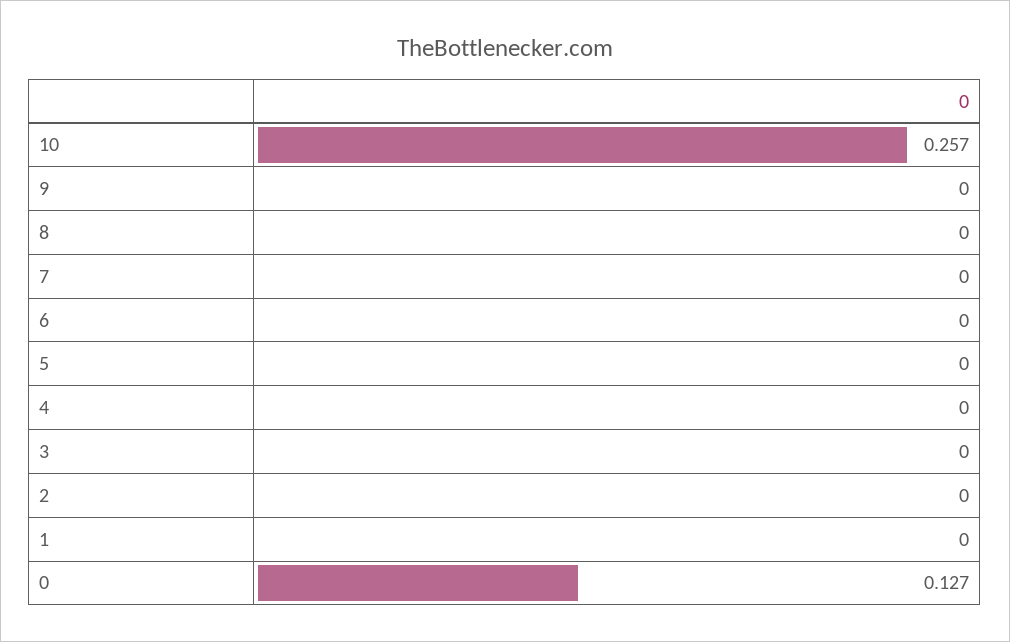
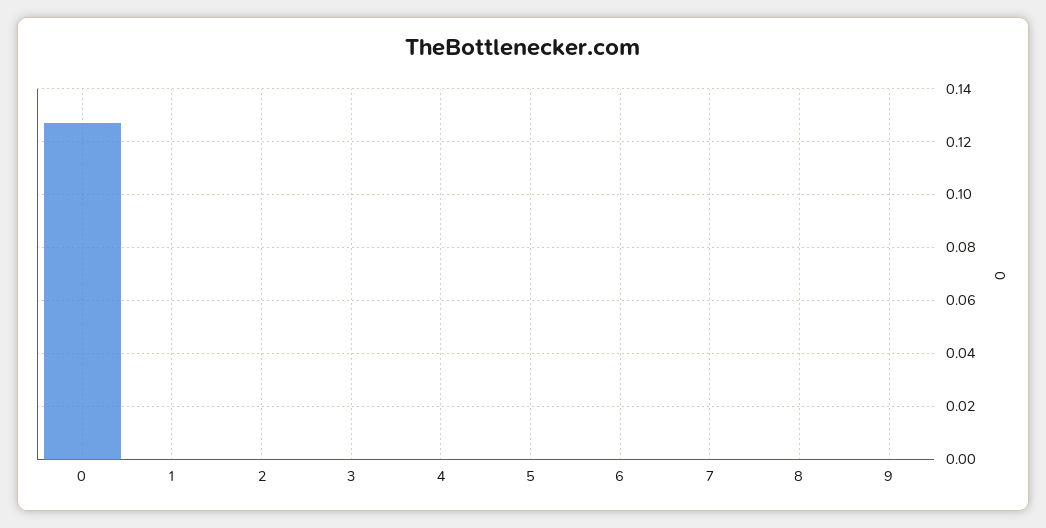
10: 0.257 -> none

